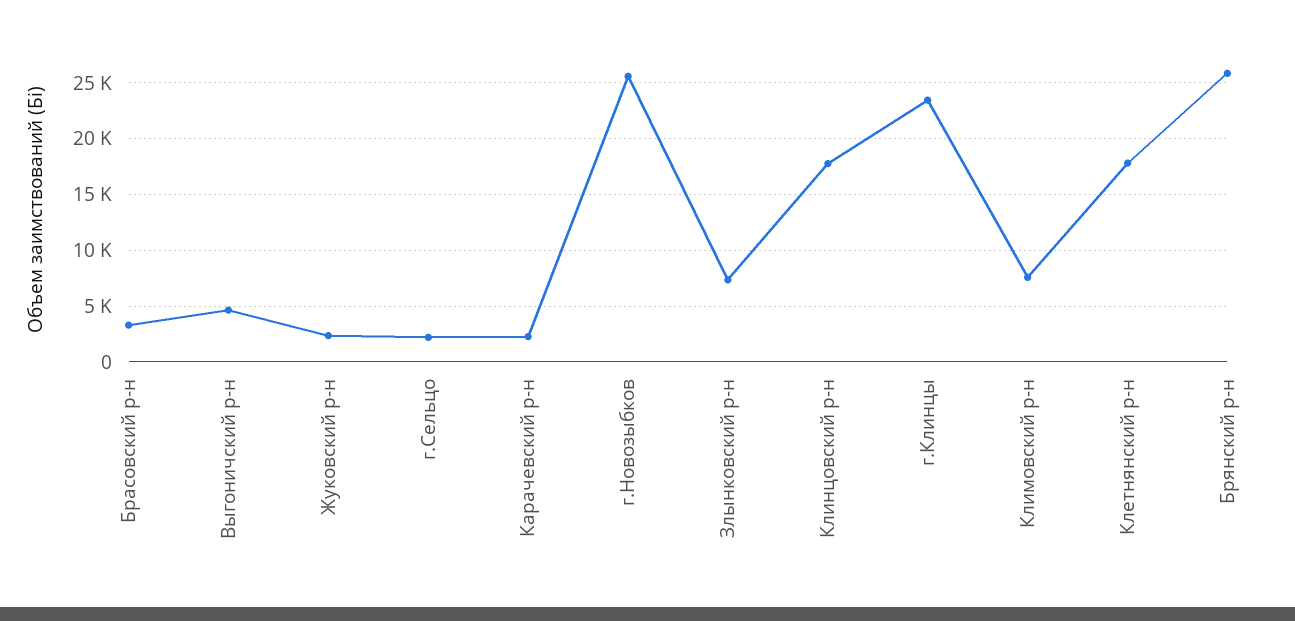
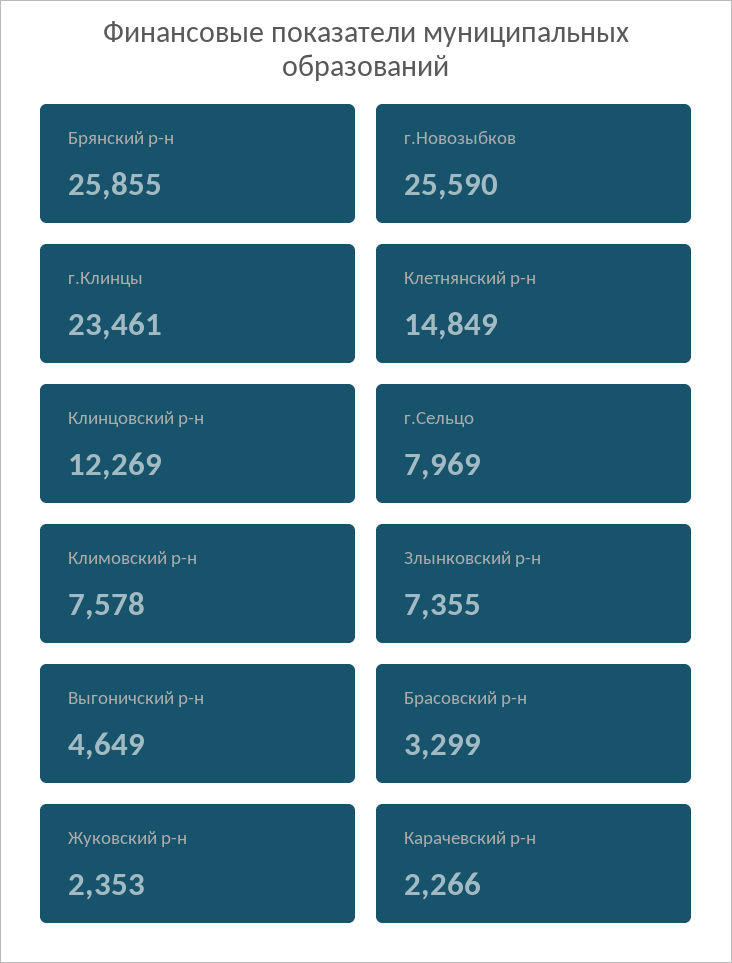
г.Сельцо: 2000 -> 7969
Клинцовский р-н: 18000 -> 12269
Клетнянский р-н: 18000 -> 14849

